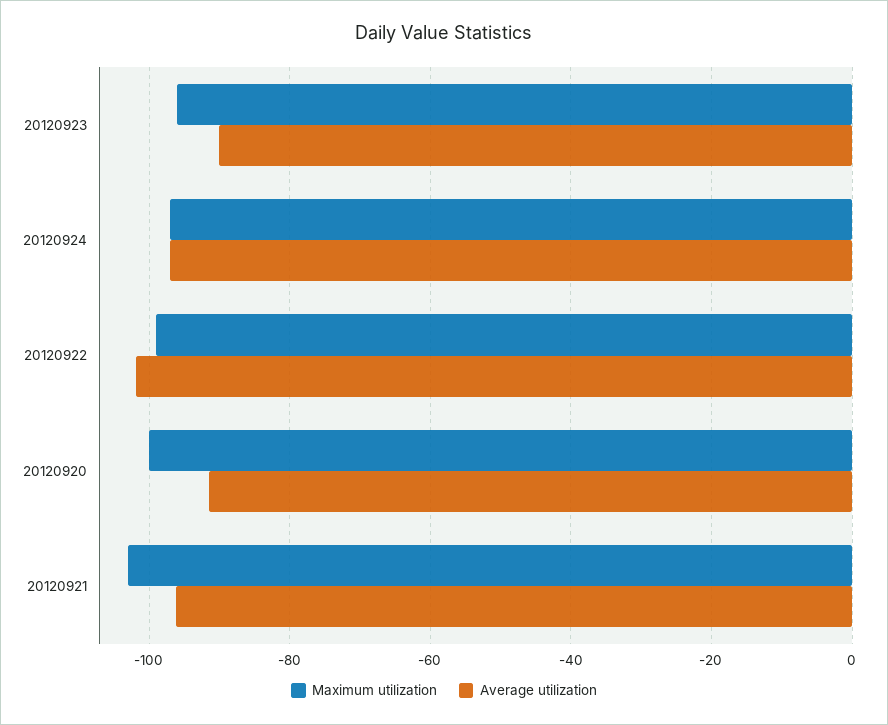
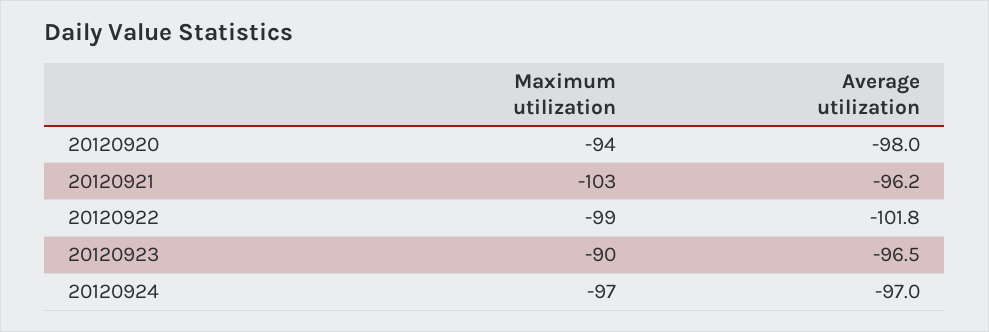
Maximum utilization, 20120923: -96 -> -90
Average utilization, 20120923: -90 -> -96.5
Maximum utilization, 20120920: -100 -> -94
Average utilization, 20120920: -92 -> -98

